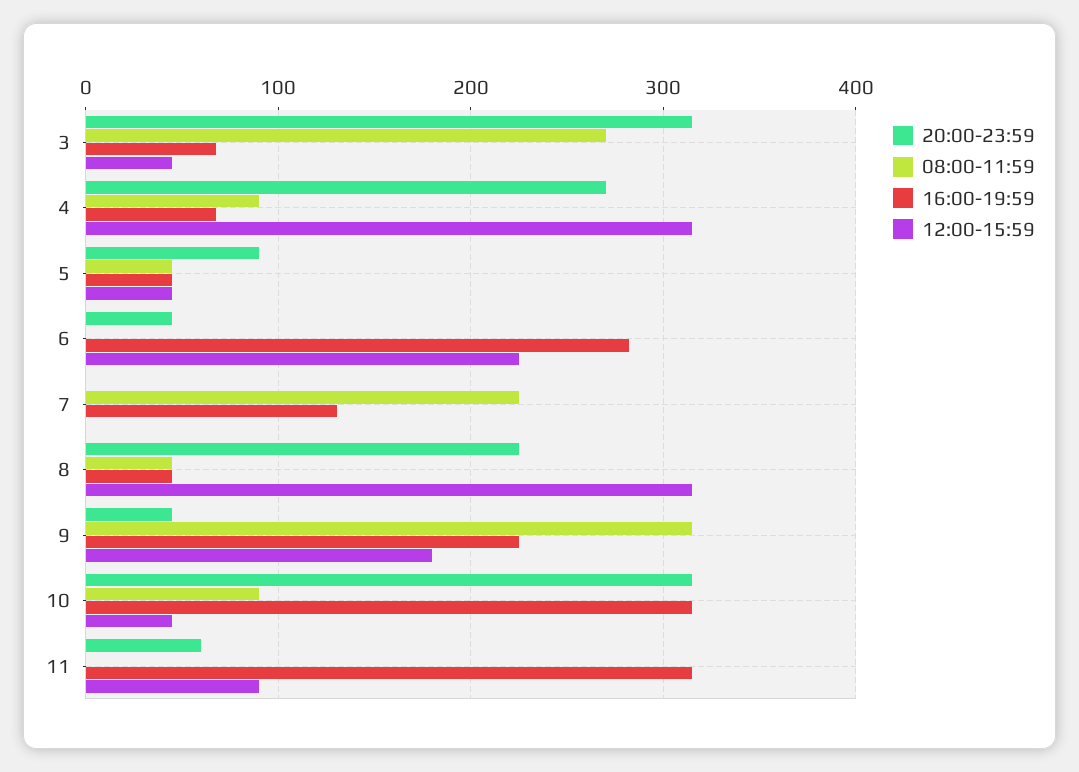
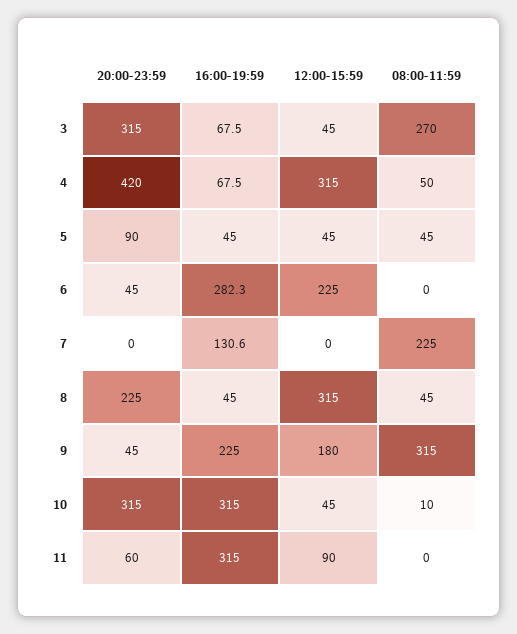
20:00-23:59, 4: 270 -> 420
08:00-11:59, 4: 90 -> 50
08:00-11:59, 10: 90 -> 10

